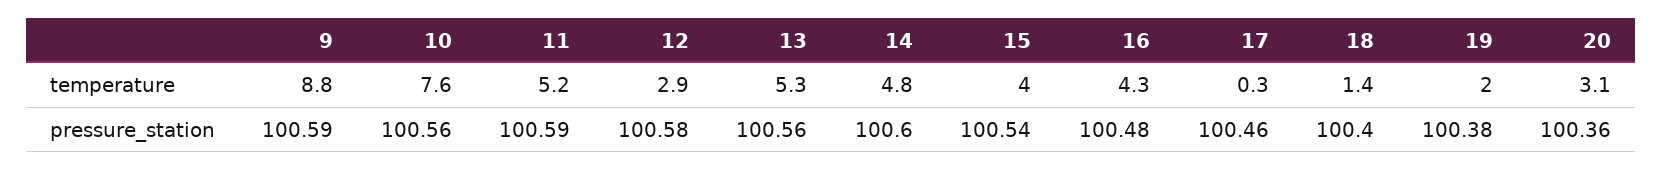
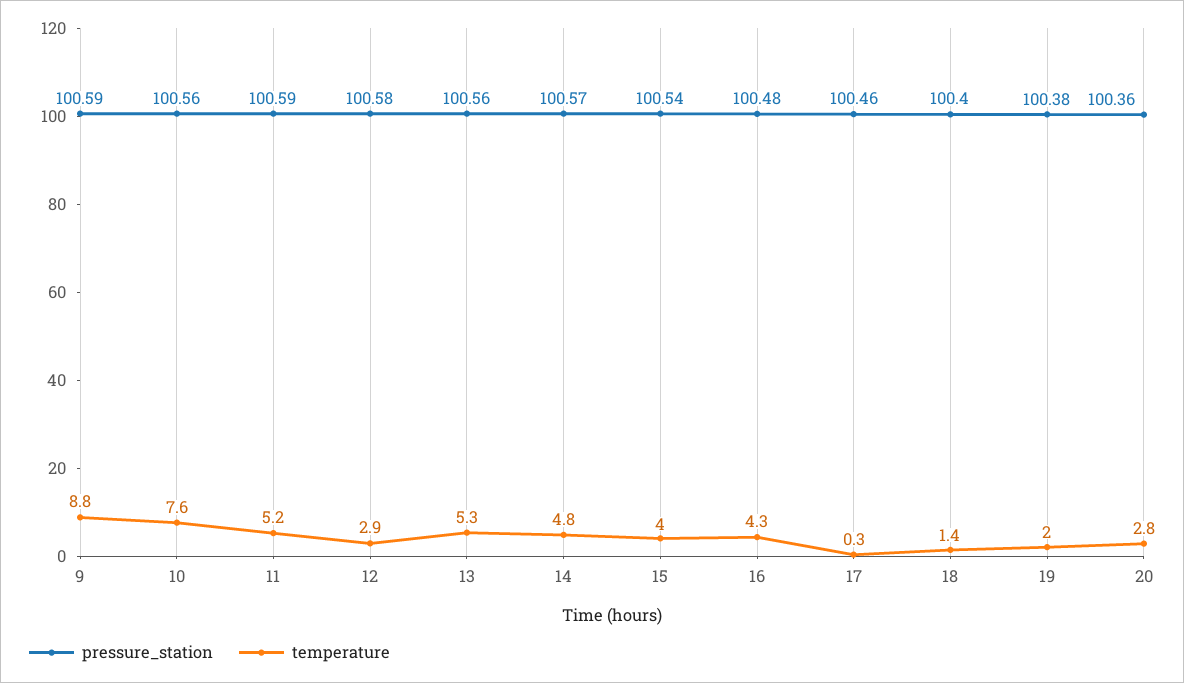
temperature, 20: 3.1 -> 2.8
pressure_station, 14: 100.6 -> 100.57

